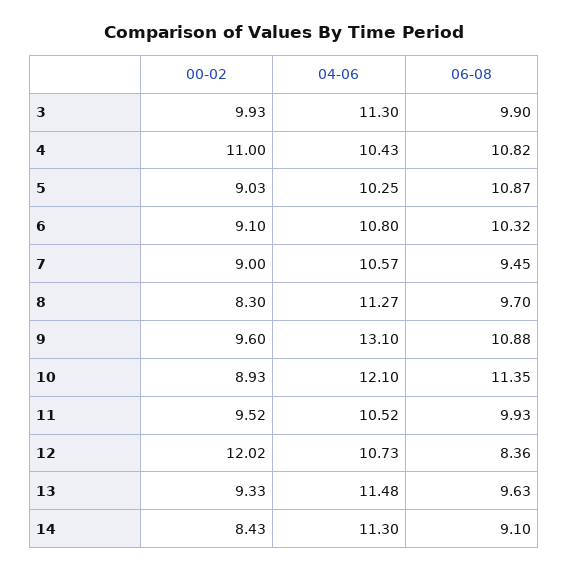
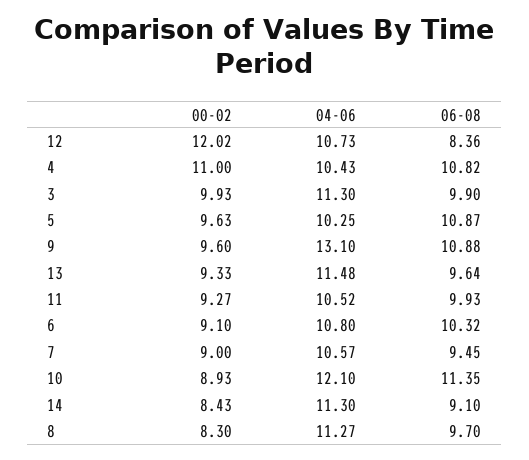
00-02, 5: 9.03 -> 9.63
00-02, 11: 9.52 -> 9.27
06-08, 13: 9.63 -> 9.64

